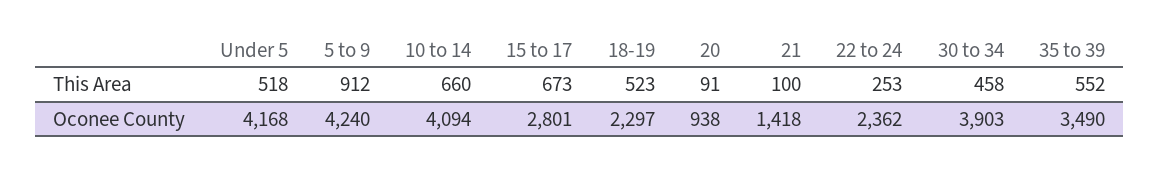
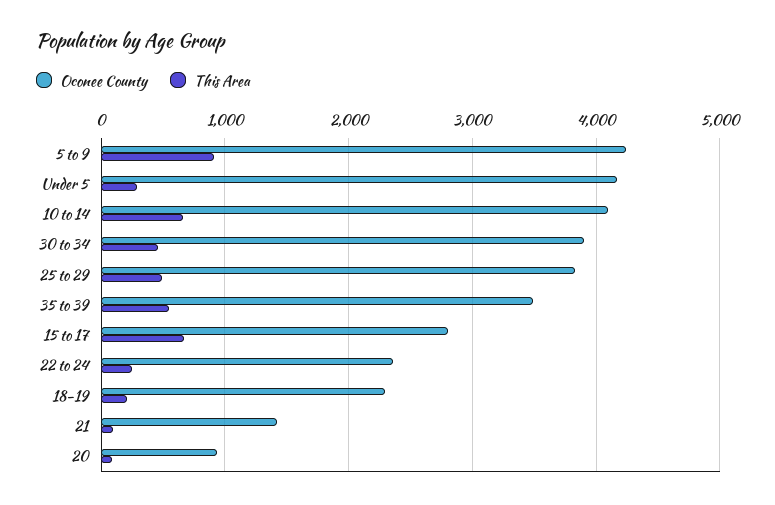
This Area, Under 5: 518 -> 300
This Area, 18-19: 523 -> 200
Oconee County, 25 to 29: none -> 3800
This Area, 25 to 29: none -> 500

